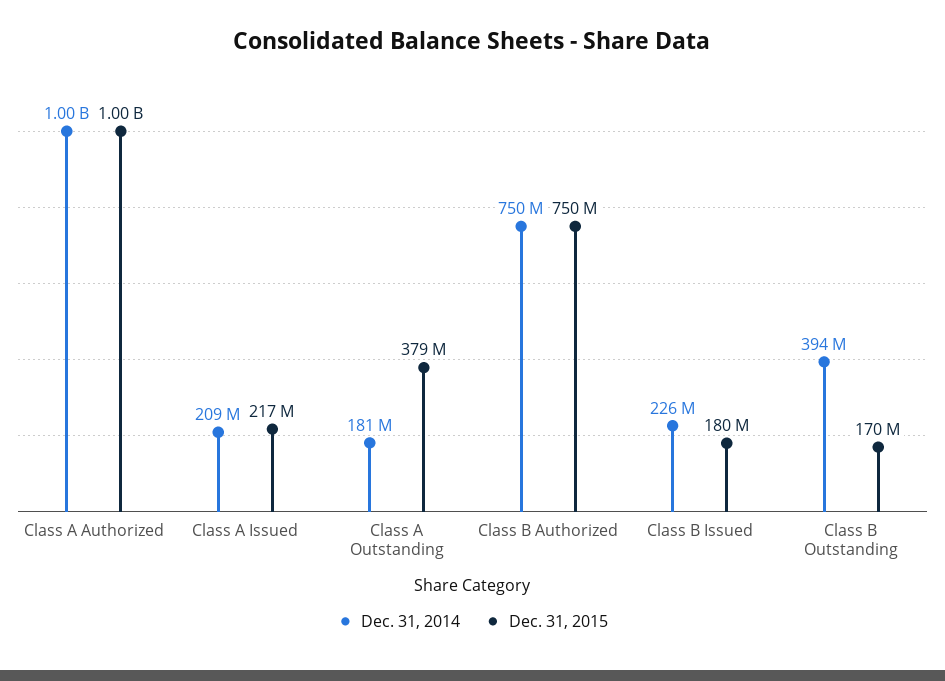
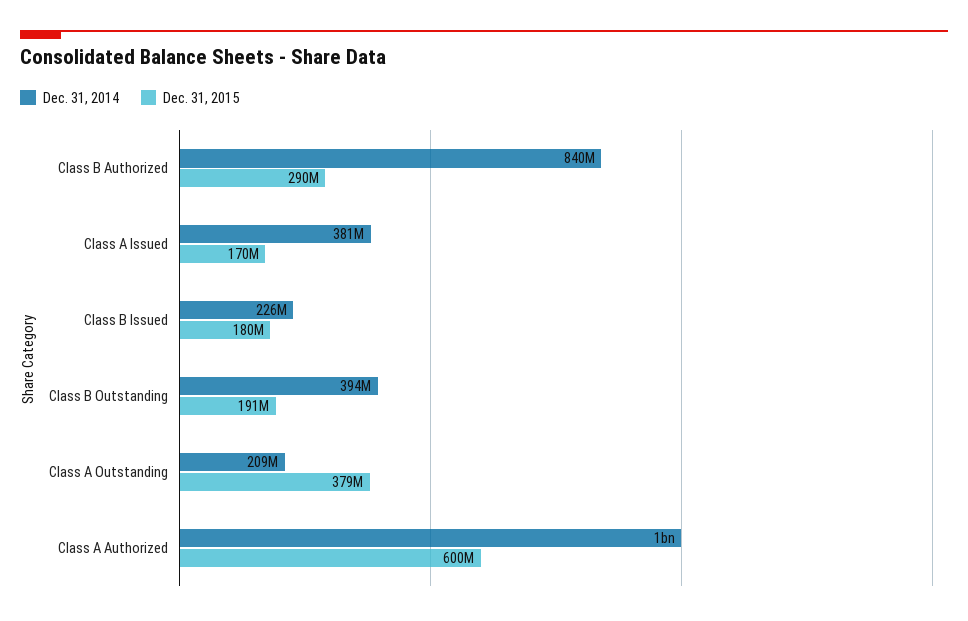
Dec. 31, 2015, Class A Authorized: 1000000000 -> 600000000
Dec. 31, 2014, Class A Issued: 209000000 -> 381000000
Dec. 31, 2015, Class A Issued: 217000000 -> 170000000
Dec. 31, 2014, Class A Outstanding: 181000000 -> 209000000
Dec. 31, 2014, Class B Authorized: 750000000 -> 840000000
Dec. 31, 2015, Class B Authorized: 750000000 -> 290000000
Dec. 31, 2015, Class B Outstanding: 170000000 -> 191000000

